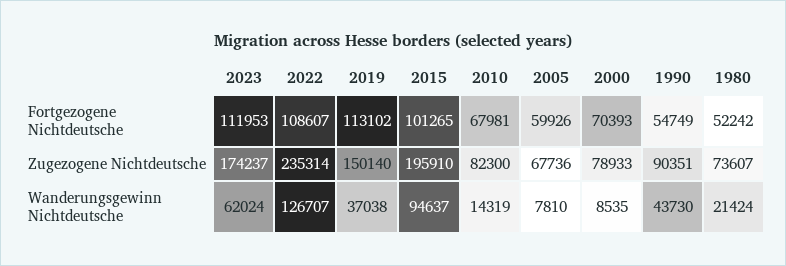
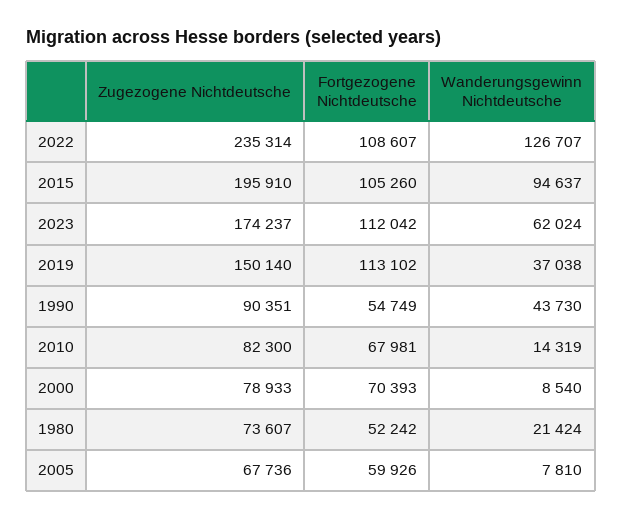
2023, Fortgezogene Nichtdeutsche: 111953 -> 112042
2015, Fortgezogene Nichtdeutsche: 101265 -> 105260
2000, Wanderungsgewinn Nichtdeutsche: 8535 -> 8540

